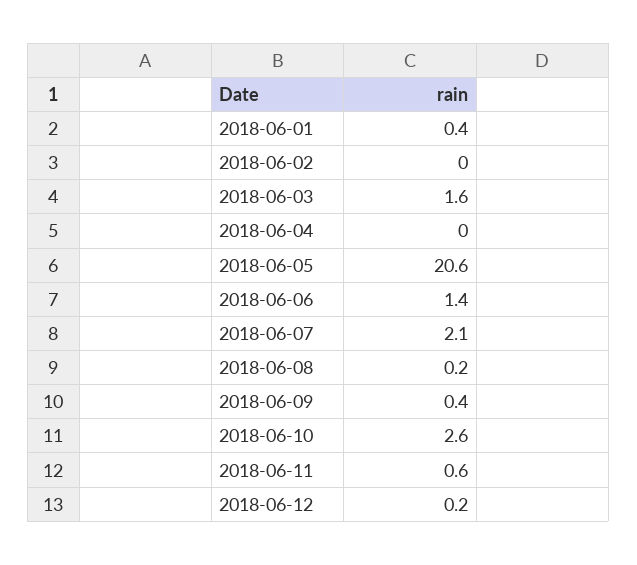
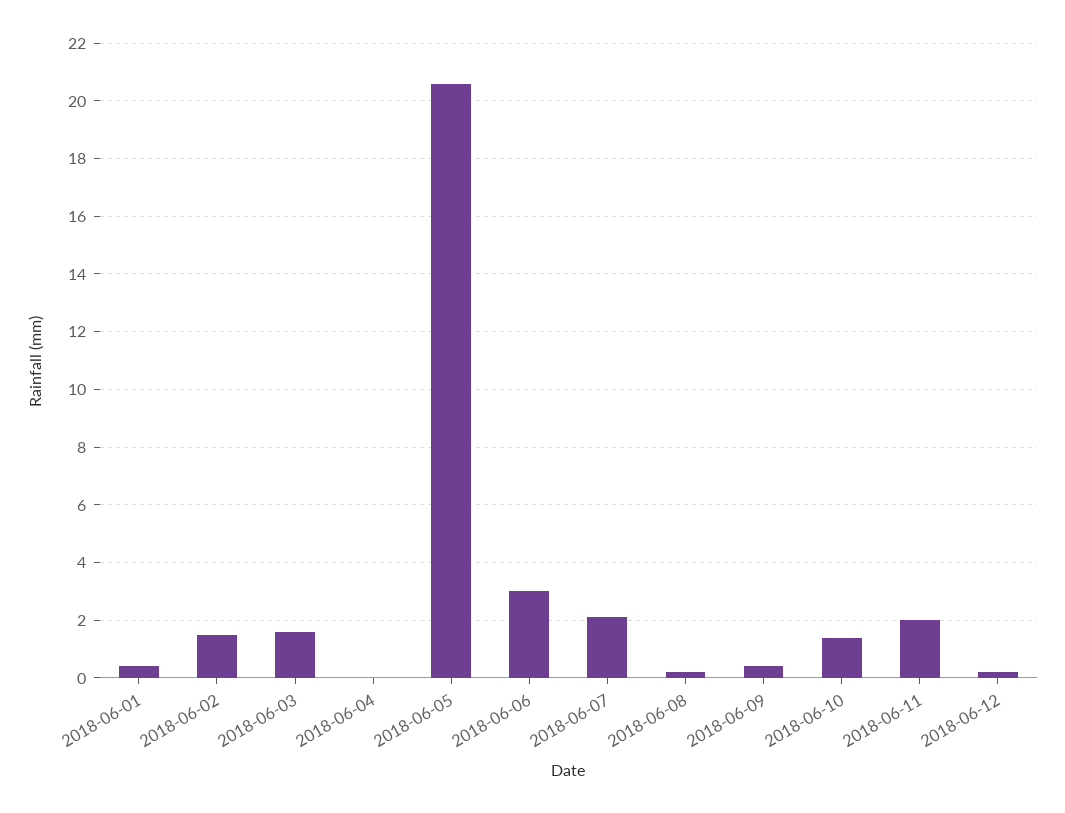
2018-06-02: 0 -> 1.5
2018-06-06: 1.4 -> 3
2018-06-10: 2.6 -> 1.5
2018-06-11: 0.6 -> 2

